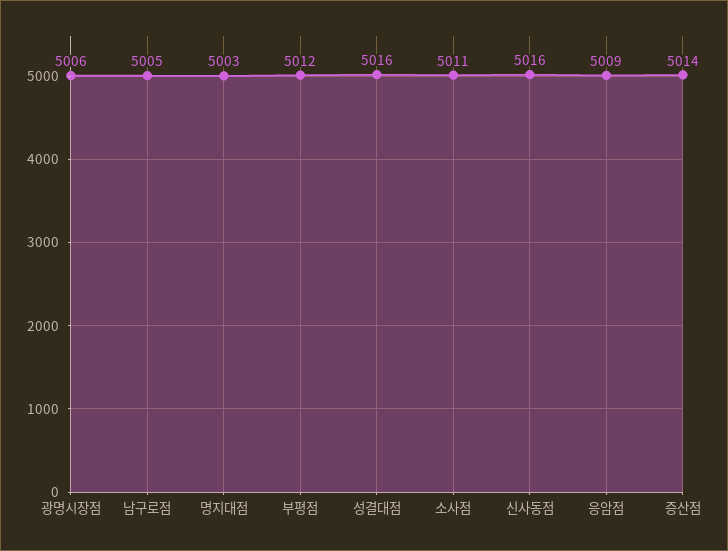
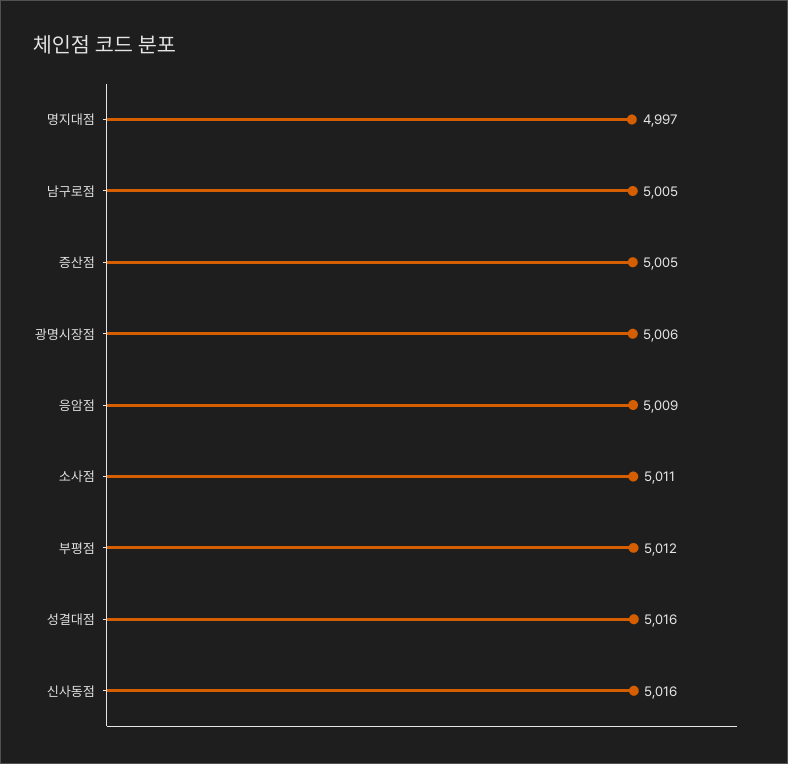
명지대점: 5003 -> 4997
증산점: 5014 -> 5005

